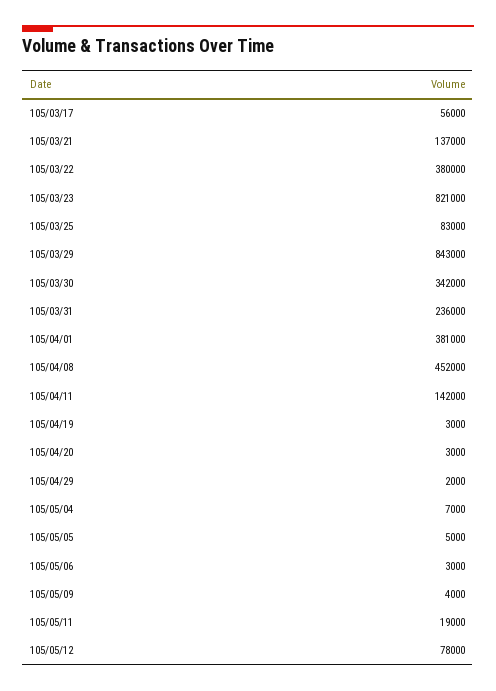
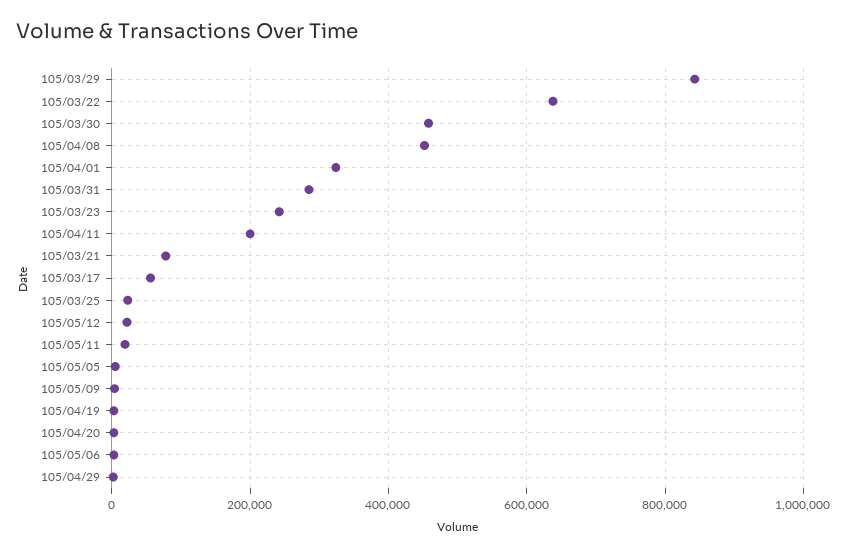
105/03/21: 137000 -> 80000
105/03/22: 380000 -> 640000
105/03/23: 821000 -> 240000
105/03/25: 83000 -> 20000
105/03/30: 342000 -> 460000
105/03/31: 236000 -> 280000
105/04/01: 381000 -> 320000
105/04/11: 142000 -> 200000
105/05/04: 7000 -> none
105/05/12: 78000 -> 20000

